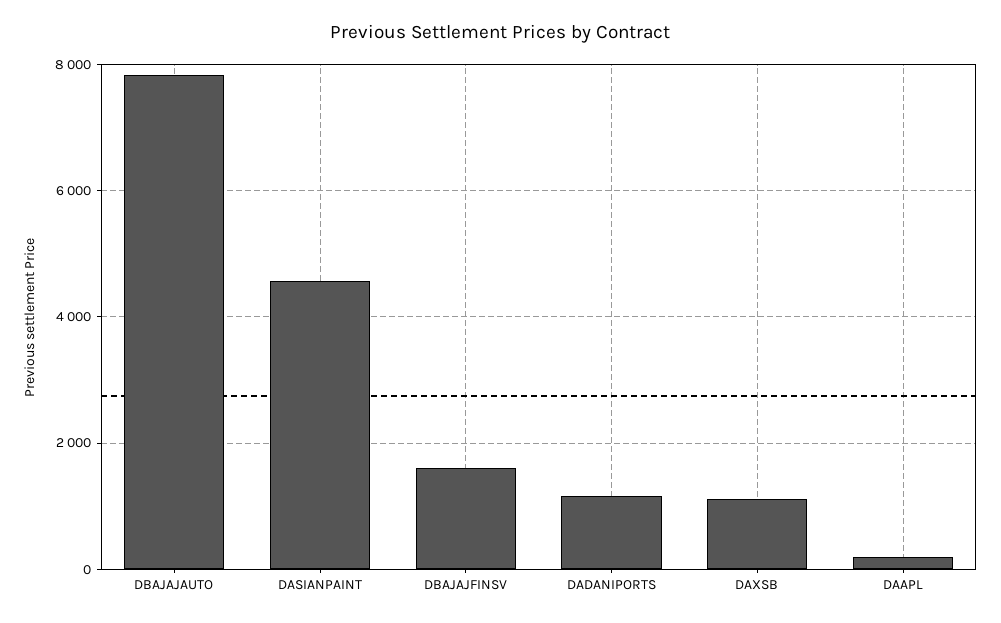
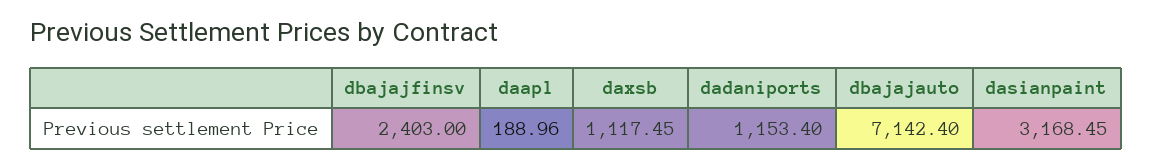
DBAJAJAUTO: 7800 -> 7142.4
DASIANPAINT: 4600 -> 3168.45
DBAJAJFINSV: 1600 -> 2403

